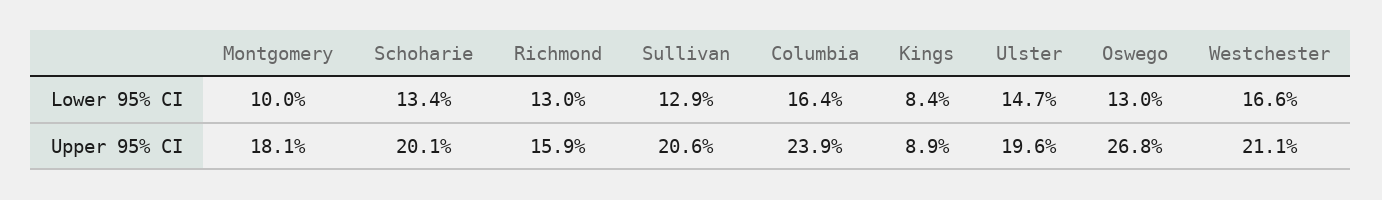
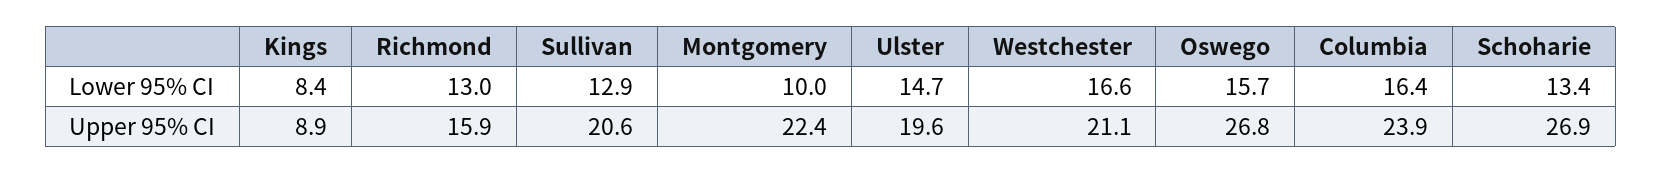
Oswego, Lower 95% CI: 13 -> 15.7
Montgomery, Upper 95% CI: 18.1 -> 22.4
Schoharie, Upper 95% CI: 20.1 -> 26.9

